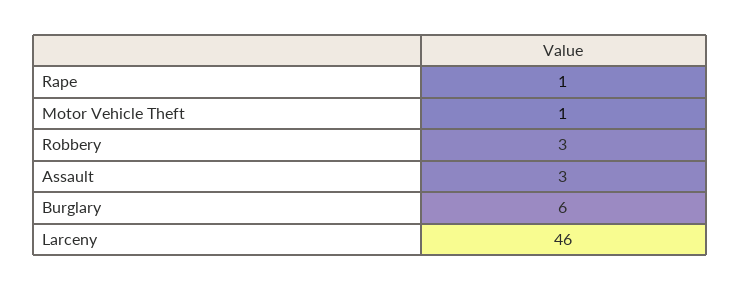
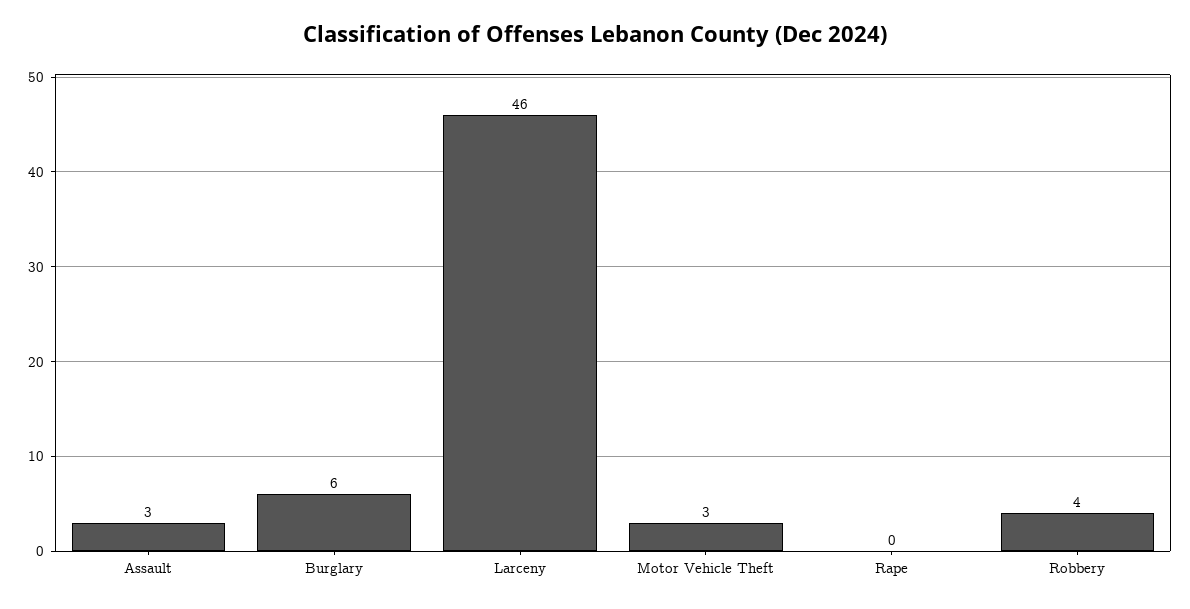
Rape: 1 -> 0
Motor Vehicle Theft: 1 -> 3
Robbery: 3 -> 4

